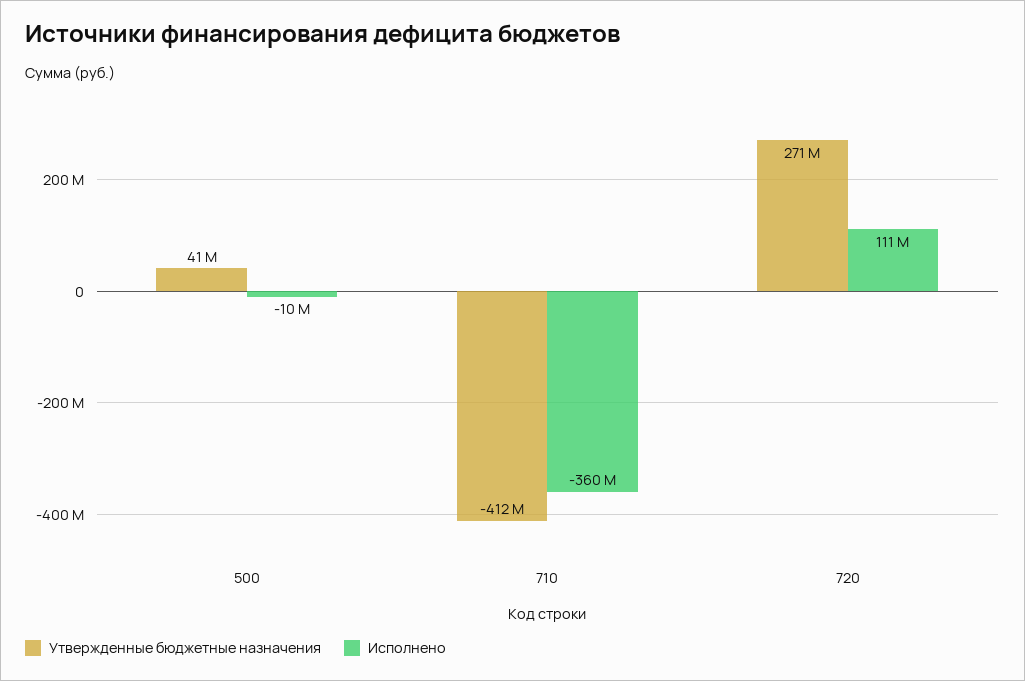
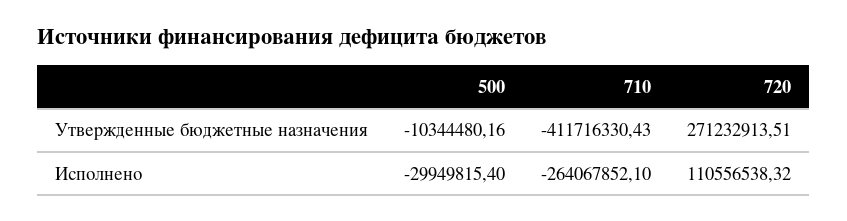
Утвержденные бюджетные назначения, 500: 41000000 -> -10344480.16
Исполнено, 500: -10000000 -> -29949815.4
Исполнено, 710: -360000000 -> -264067852.1

